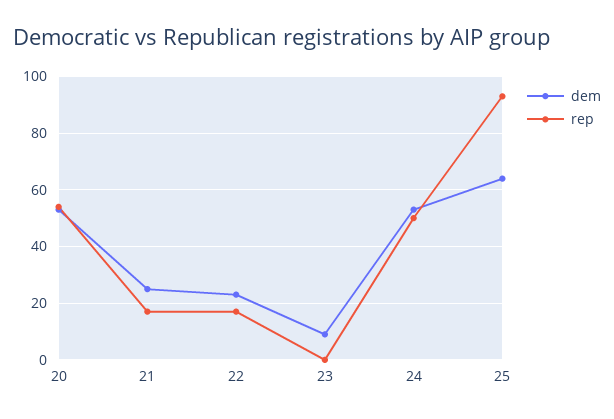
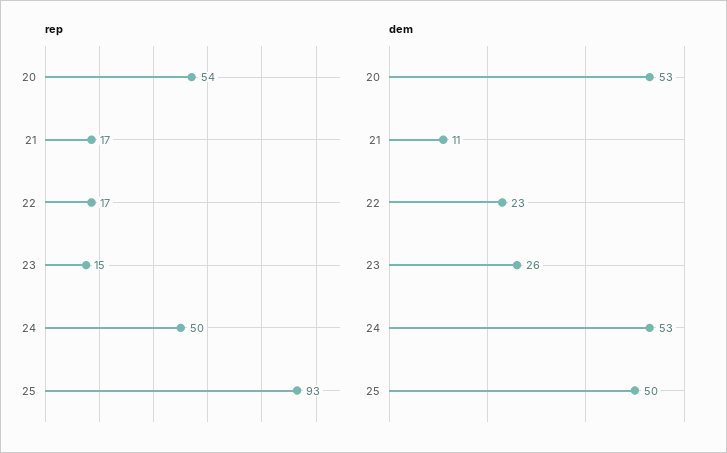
dem, 21: 25 -> 11
dem, 23: 10 -> 26
rep, 23: 0 -> 15
dem, 25: 65 -> 50

